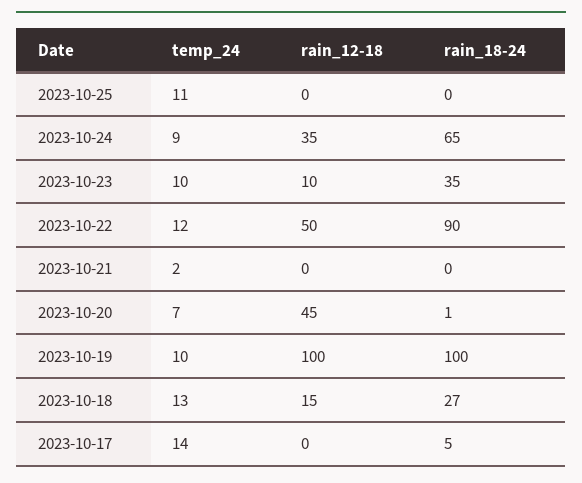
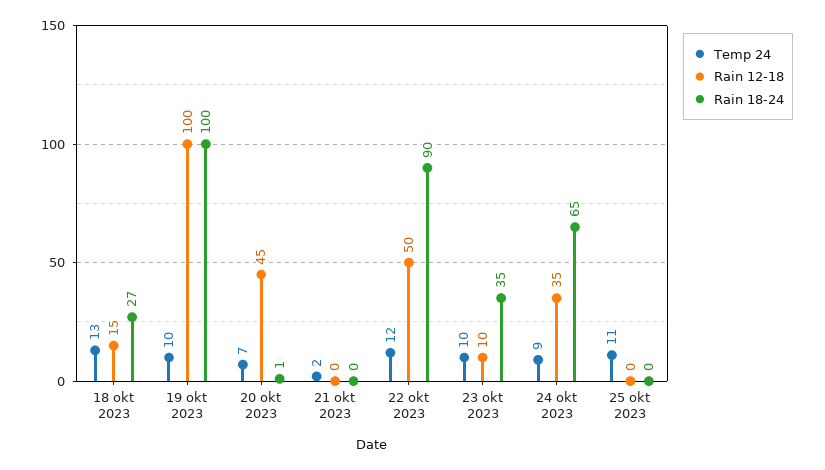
temp_24, 2023-10-17: 14 -> none
rain_12-18, 2023-10-17: 0 -> none
rain_18-24, 2023-10-17: 5 -> none

